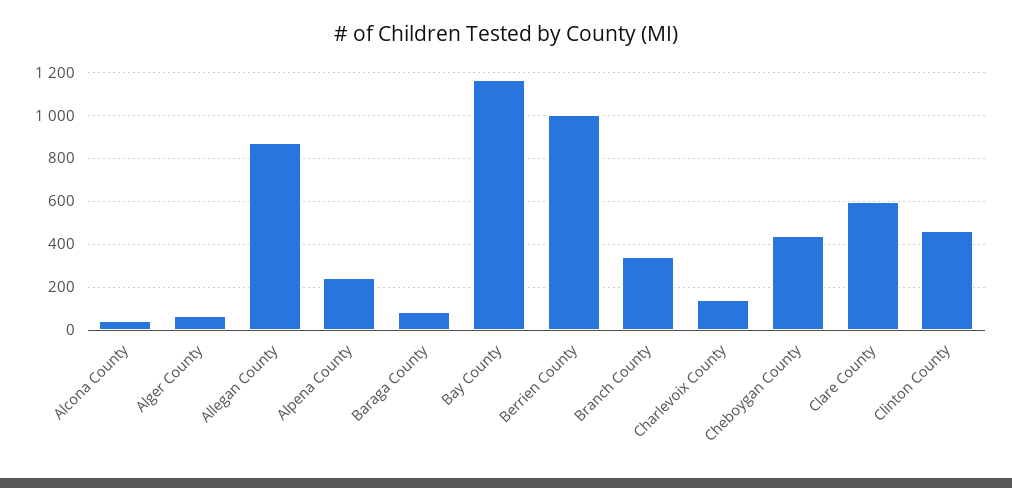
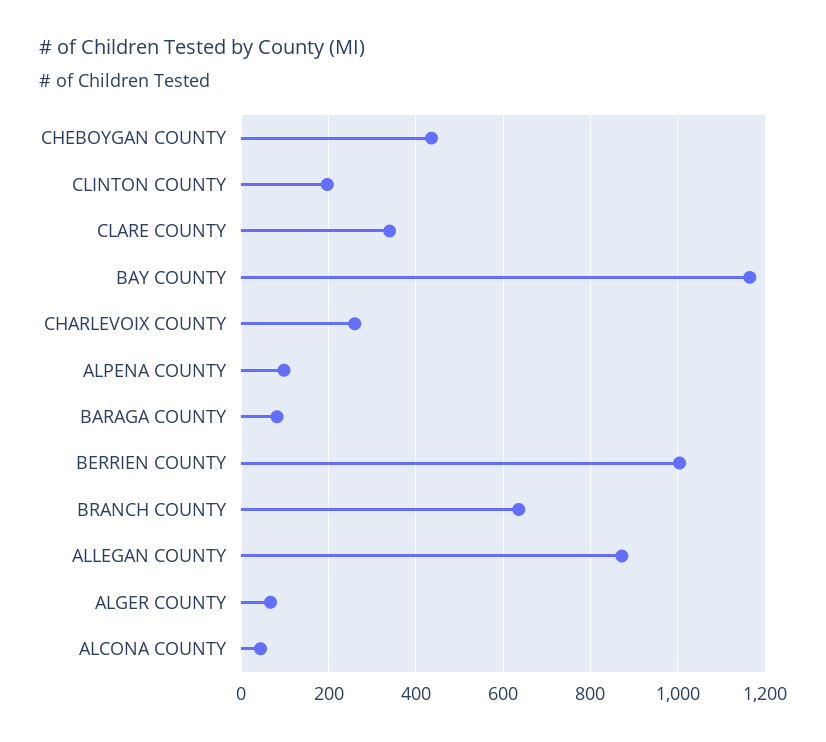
Alpena County: 250 -> 100
Branch County: 350 -> 640
Charlevoix County: 150 -> 260
Clare County: 600 -> 340
Clinton County: 450 -> 200

